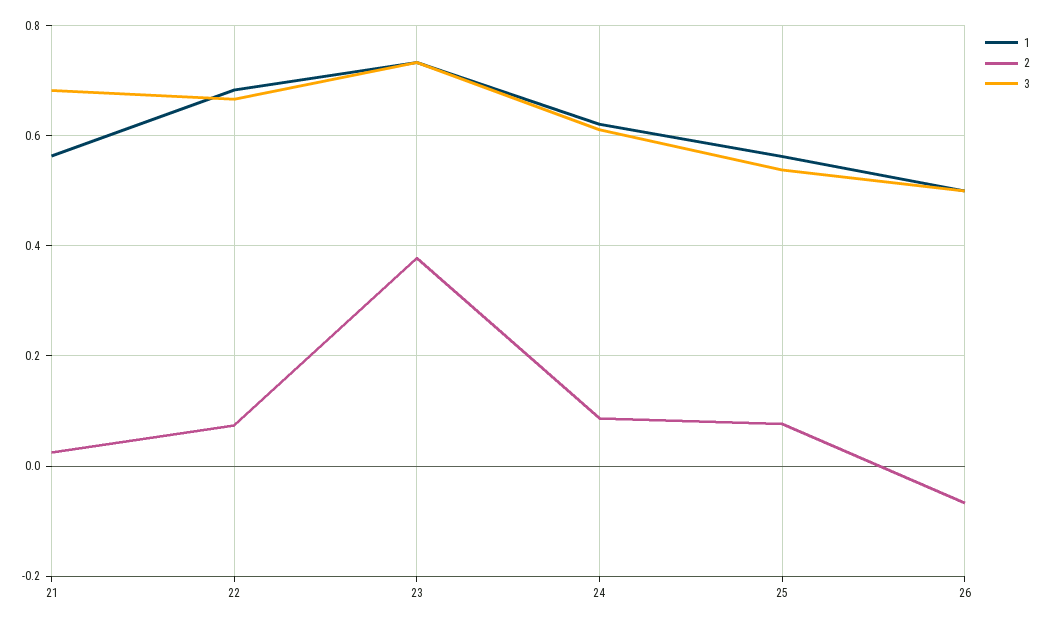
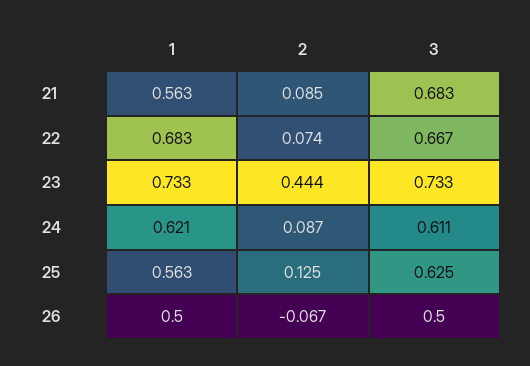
2, 21: 0.02 -> 0.085
2, 23: 0.38 -> 0.444
2, 25: 0.08 -> 0.125
3, 25: 0.54 -> 0.625

